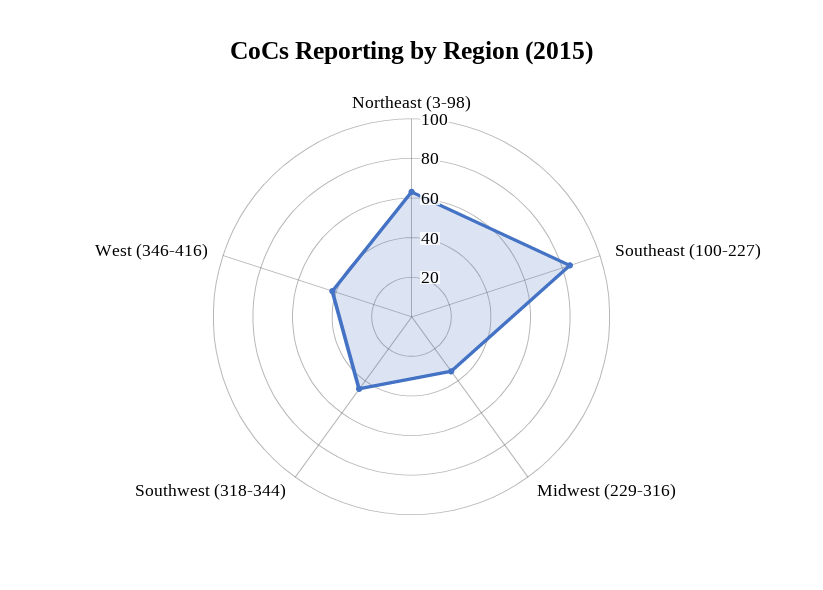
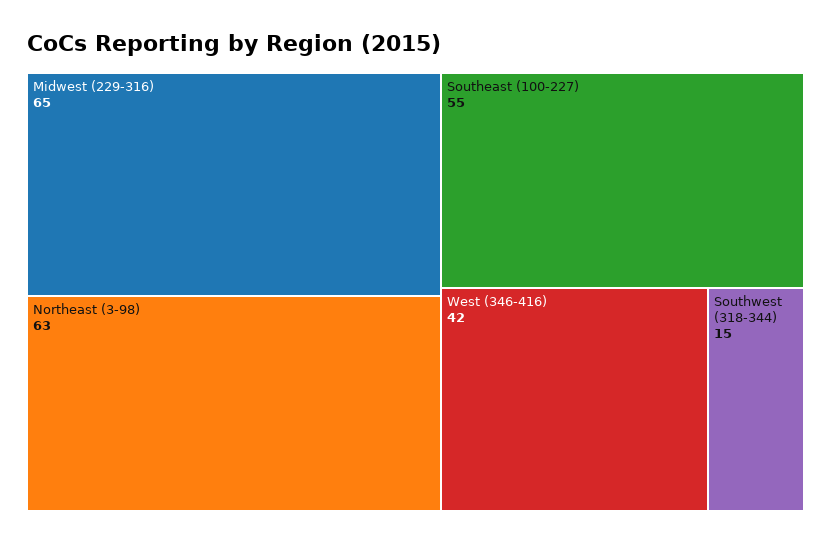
Southeast (100-227): 85 -> 55
Midwest (229-316): 35 -> 65
Southwest (318-344): 45 -> 15

